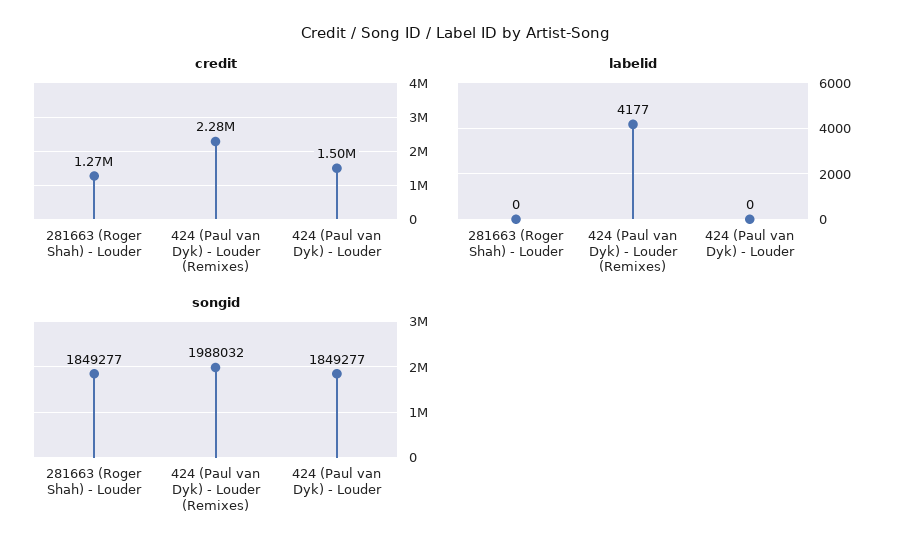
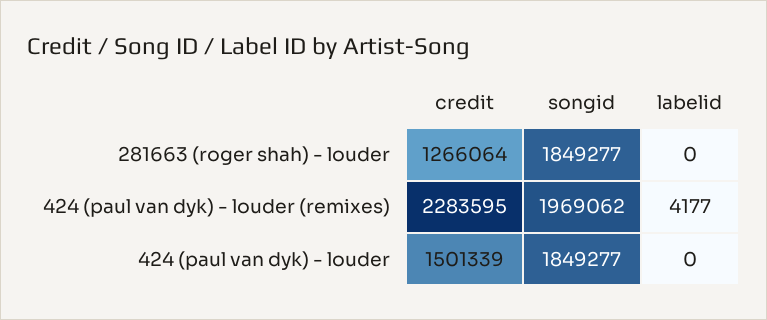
songid, 424 (Paul van Dyk) - Louder (Remixes): 1988032 -> 1969062

